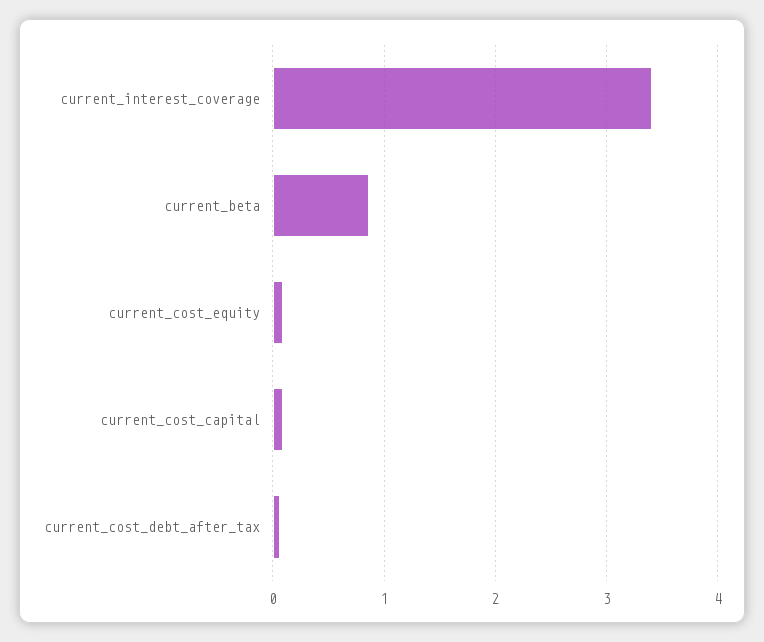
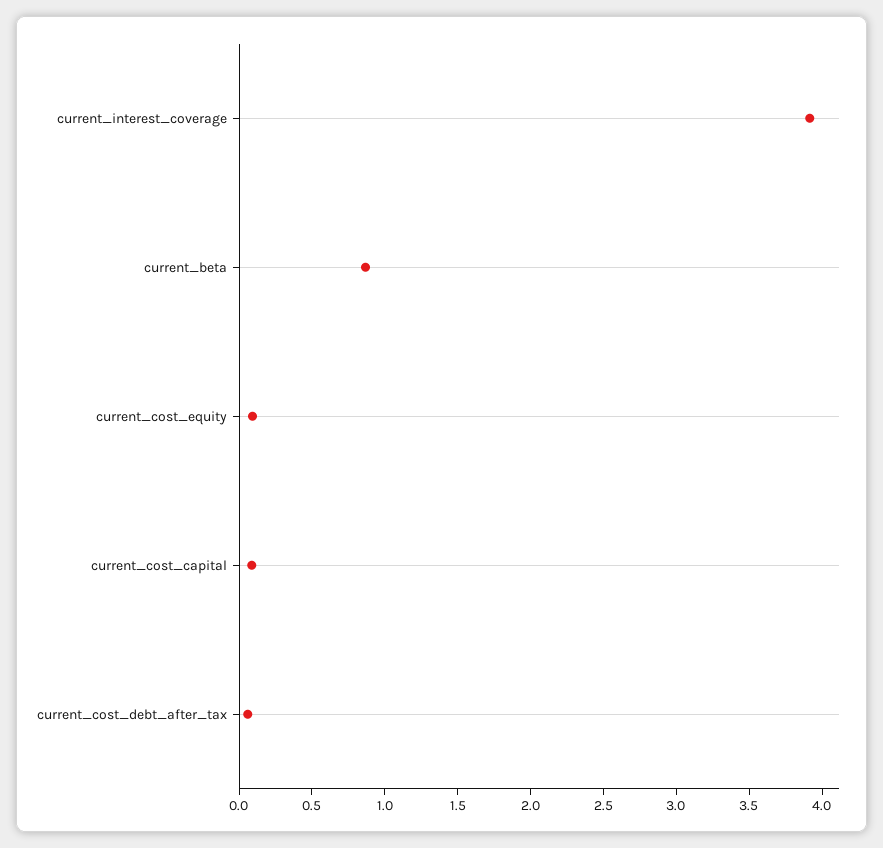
current_interest_coverage: 3.4 -> 3.9

